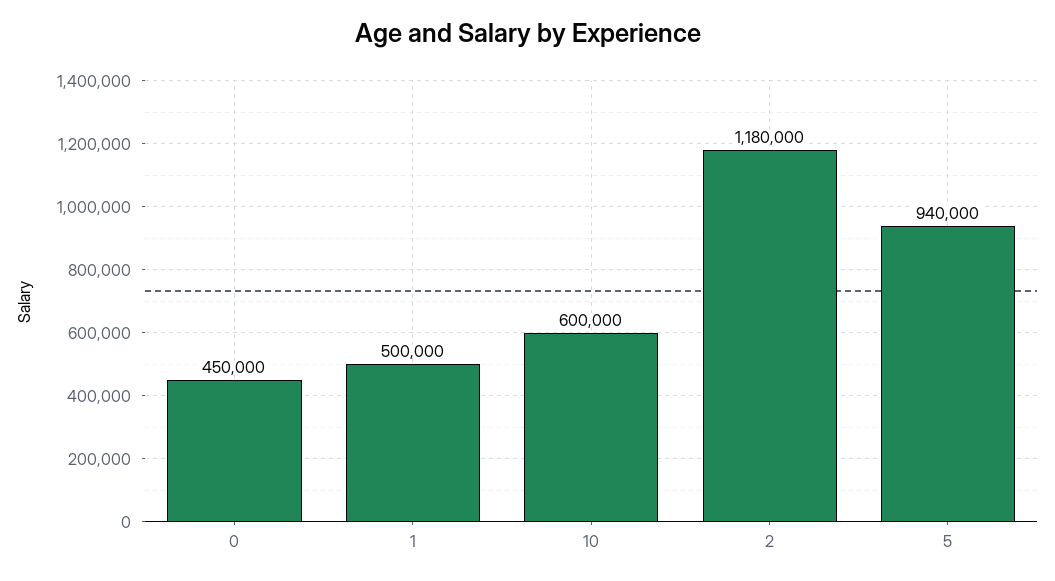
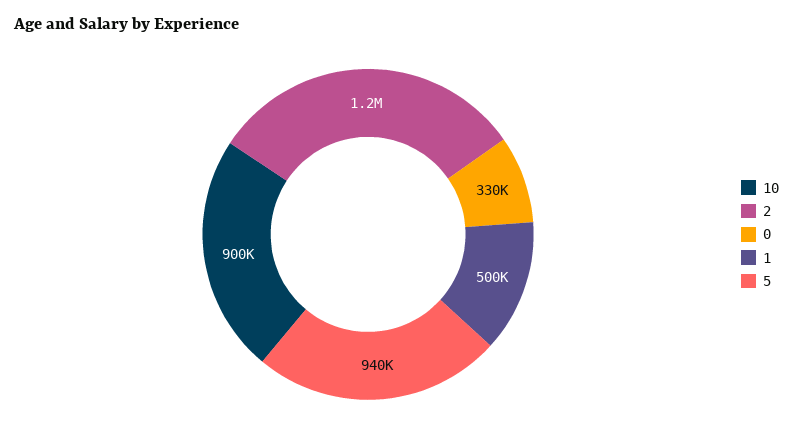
0: 450000 -> 330000
10: 600000 -> 900000
2: 1180000 -> 1200000

